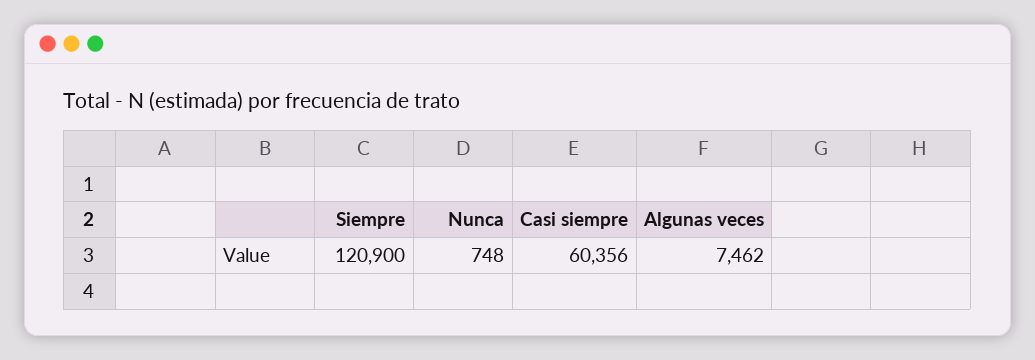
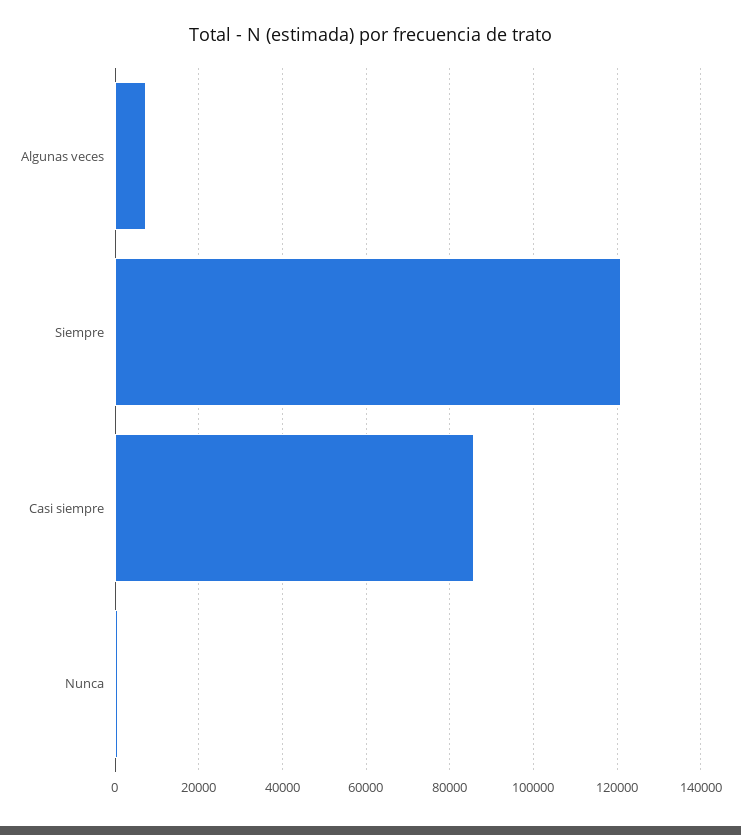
Casi siempre: 60356 -> 86000

